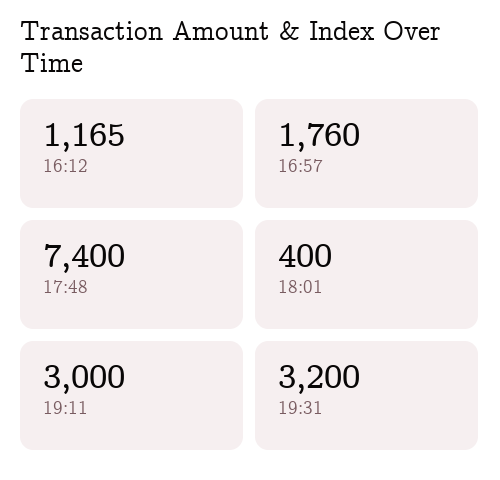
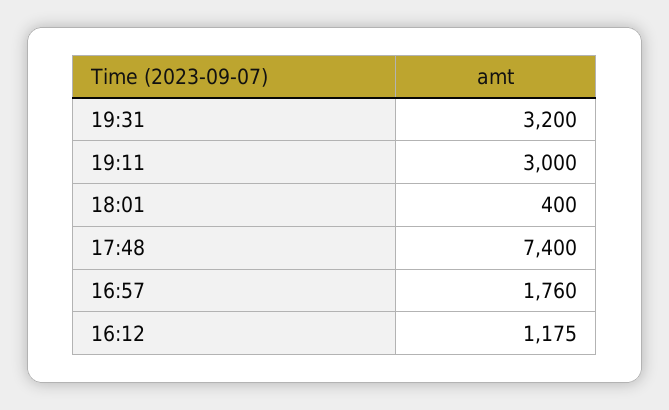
16:12: 1165 -> 1175

